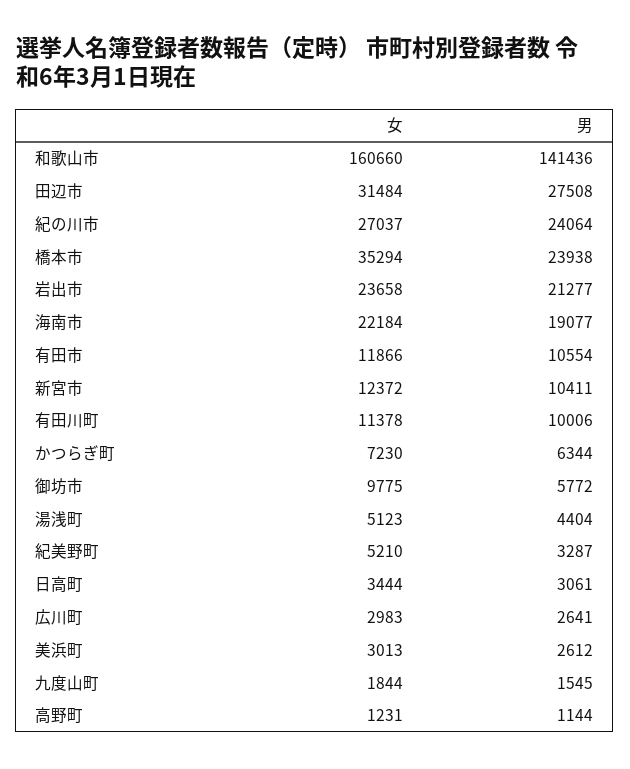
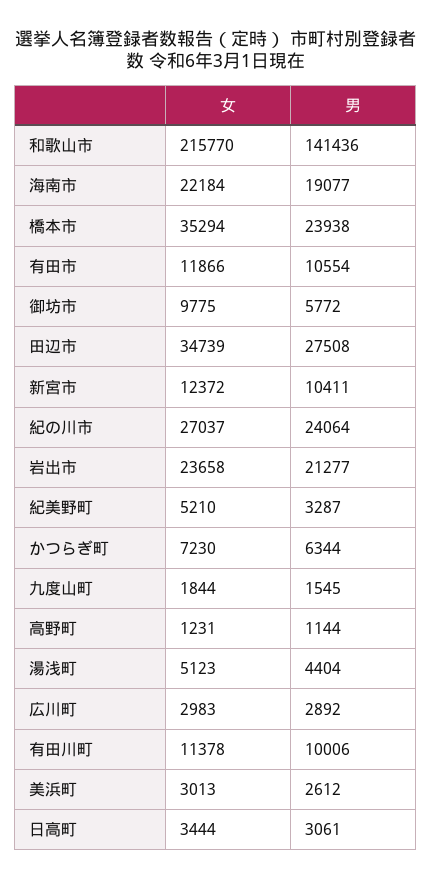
女, 和歌山市: 160660 -> 215770
女, 田辺市: 31484 -> 34739
男, 広川町: 2641 -> 2892

